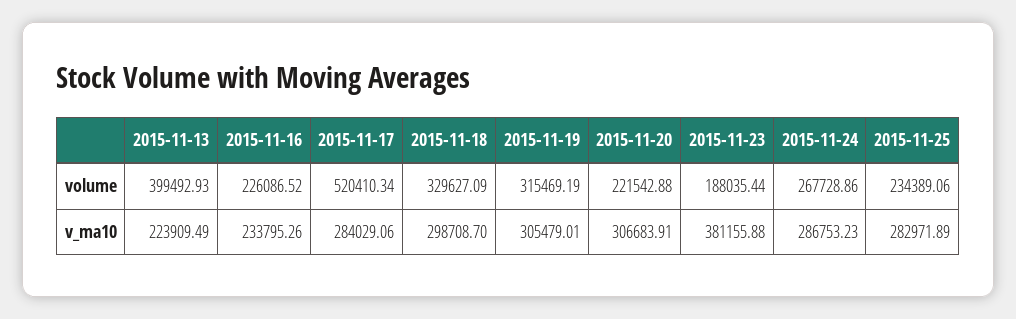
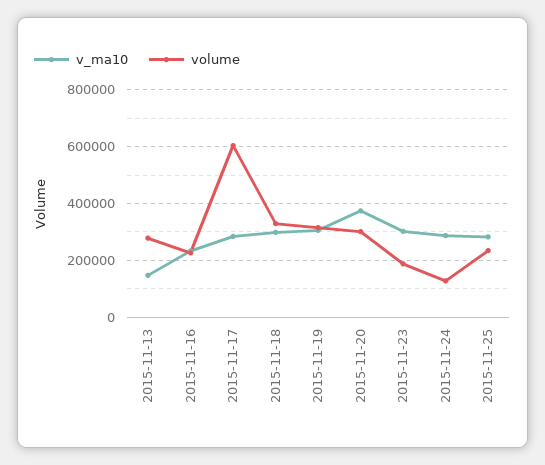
volume, 2015-11-13: 399492.93 -> 275000
volume, 2015-11-17: 520410.34 -> 600000
volume, 2015-11-20: 221542.88 -> 300000
volume, 2015-11-24: 267728.86 -> 125000
v_ma10, 2015-11-13: 223909.49 -> 150000
v_ma10, 2015-11-20: 306683.91 -> 375000
v_ma10, 2015-11-23: 381155.88 -> 300000

